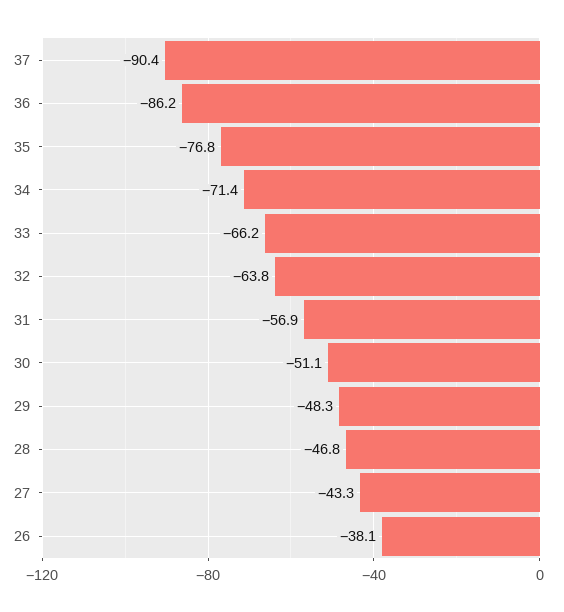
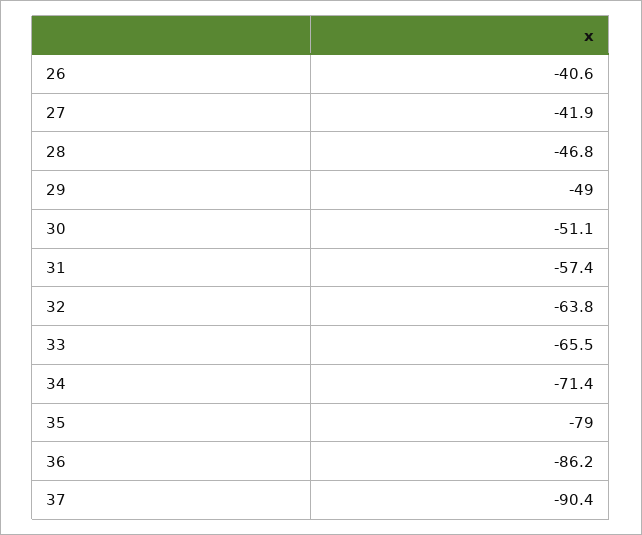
35: -76.8 -> -79
33: -66.2 -> -65.5
31: -56.9 -> -57.4
29: -48.3 -> -49
27: -43.3 -> -41.9
26: -38.1 -> -40.6

